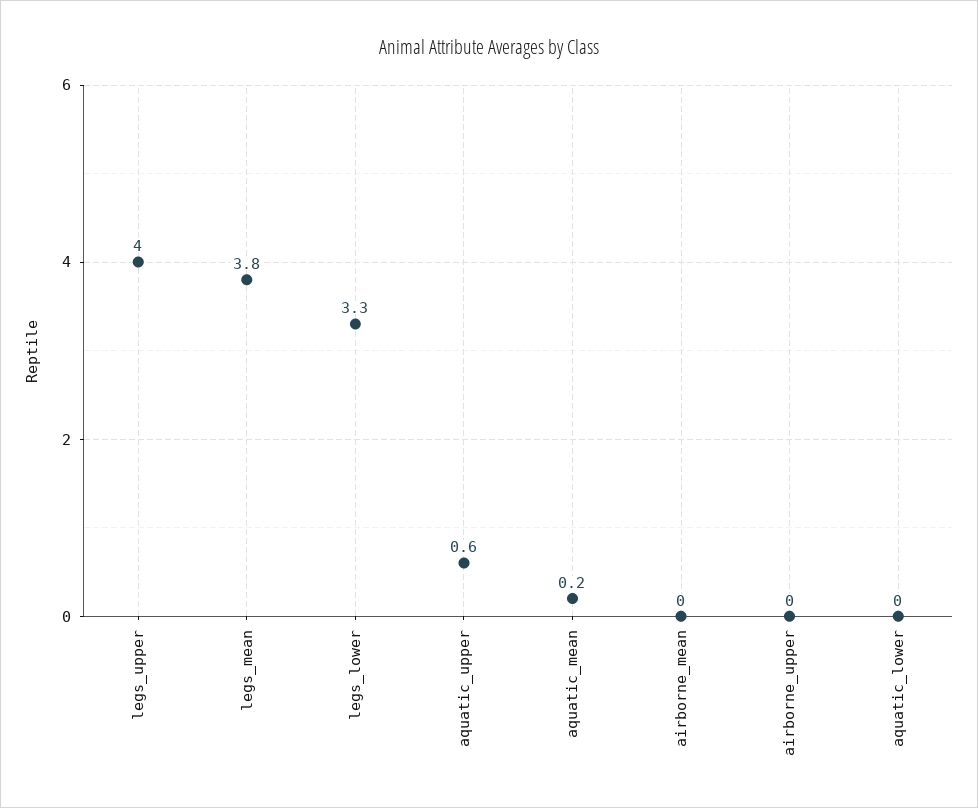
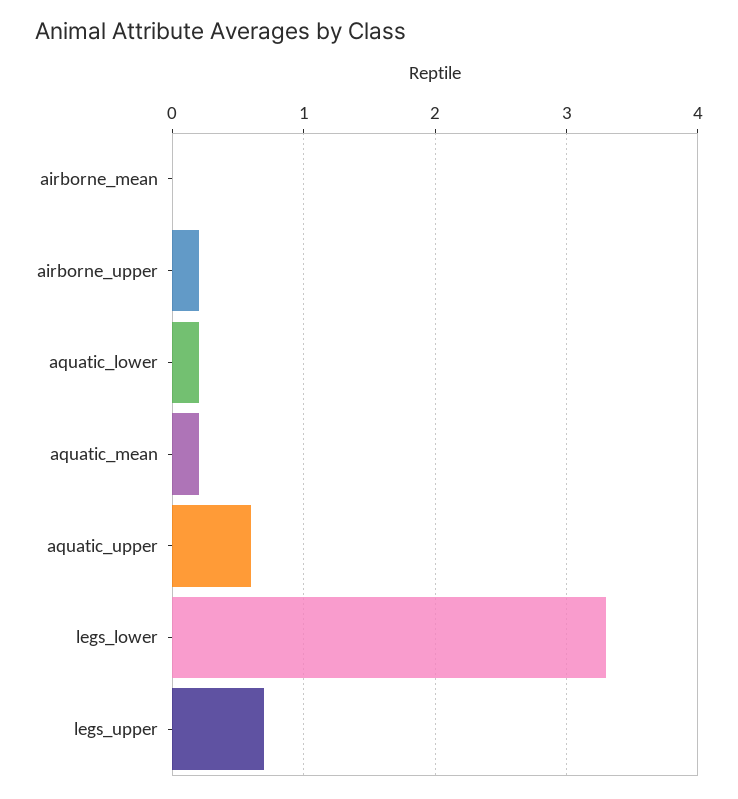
legs_upper: 4 -> 0.7
legs_mean: 3.8 -> none
airborne_upper: 0 -> 0.2
aquatic_lower: 0 -> 0.2

